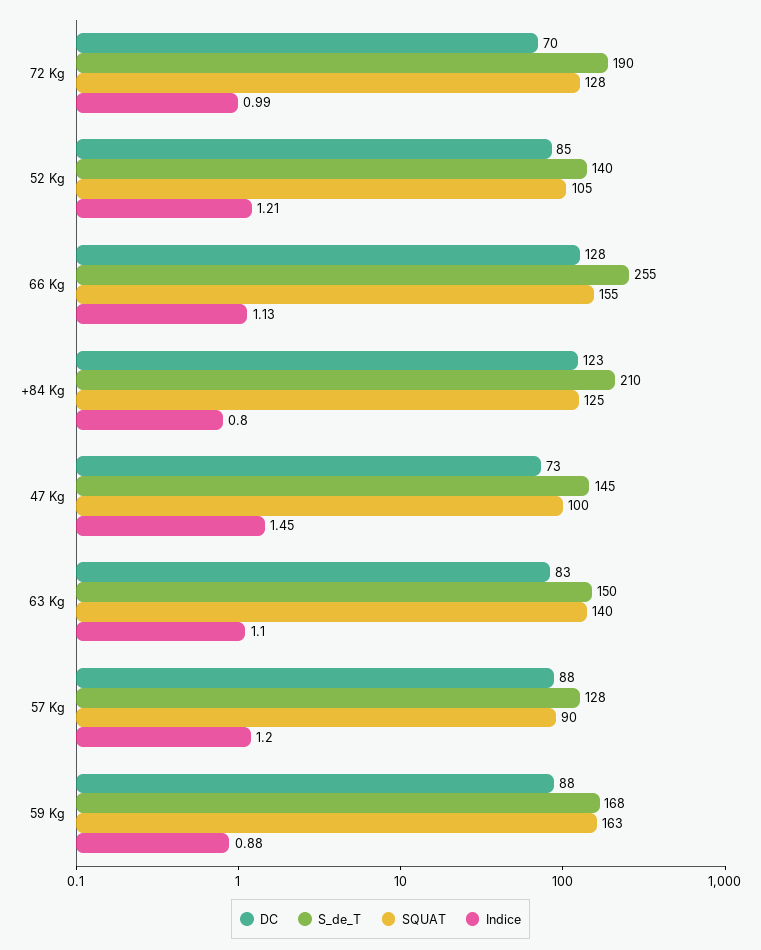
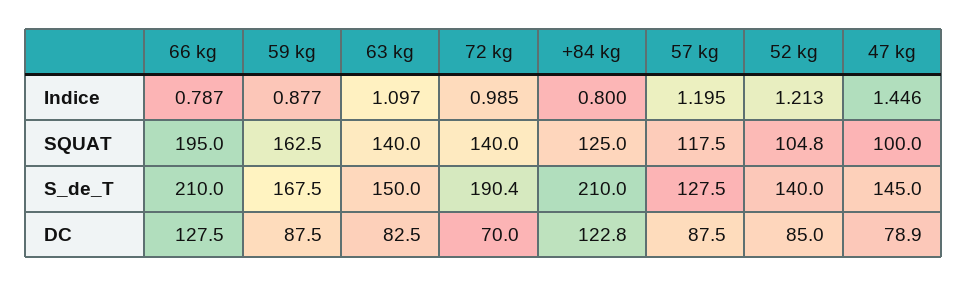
SQUAT, 72 Kg: 128 -> 140
S_de_T, 66 Kg: 255 -> 210
SQUAT, 66 Kg: 155 -> 195
Indice, 66 Kg: 1.13 -> 0.787
DC, 47 Kg: 73 -> 78.9
SQUAT, 57 Kg: 90 -> 117.5

